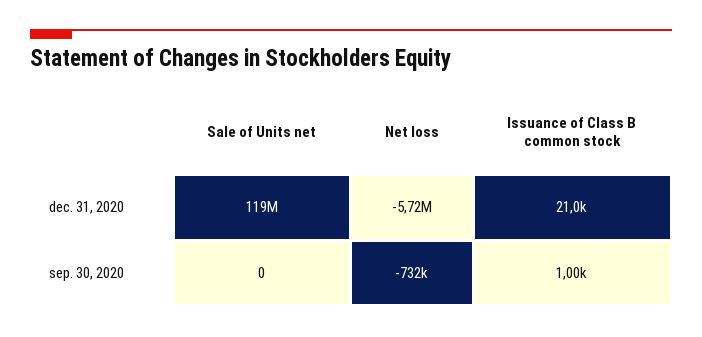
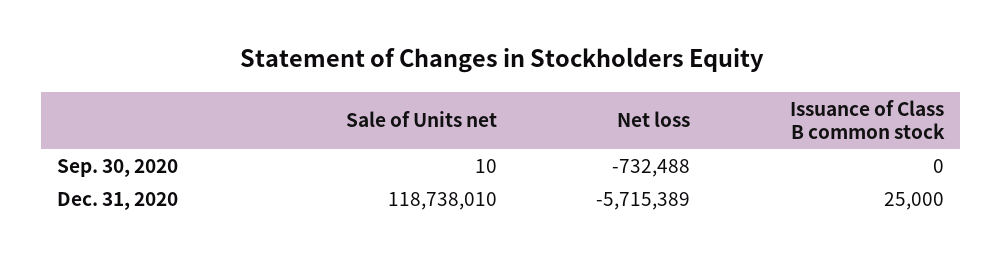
Issuance of Class B common stock, dec. 31, 2020: 21000 -> 25000
Sale of Units net, sep. 30, 2020: 0 -> 10
Issuance of Class B common stock, sep. 30, 2020: 1000 -> 0

